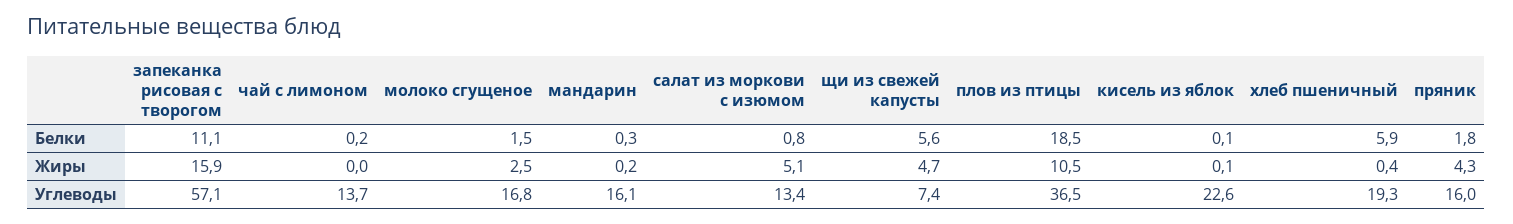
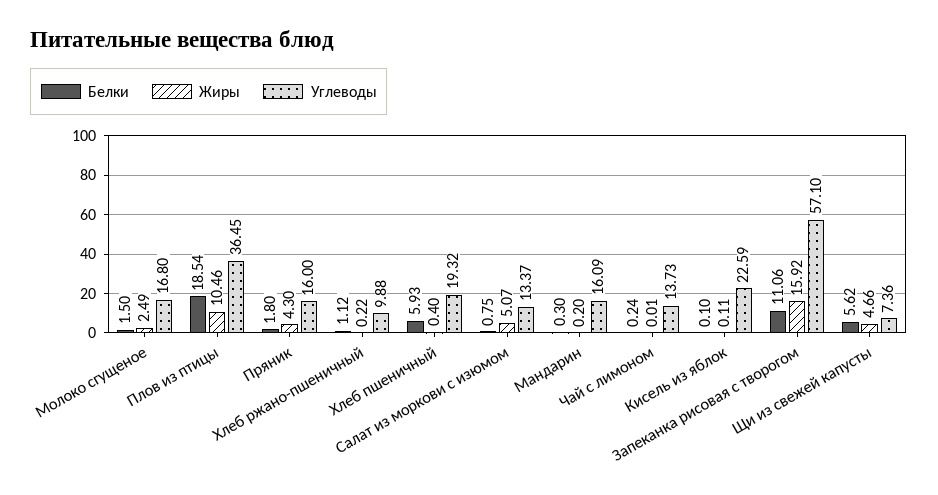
Белки, Хлеб ржано-пшеничный: none -> 1.12
Жиры, Хлеб ржано-пшеничный: none -> 0.22
Углеводы, Хлеб ржано-пшеничный: none -> 9.88

